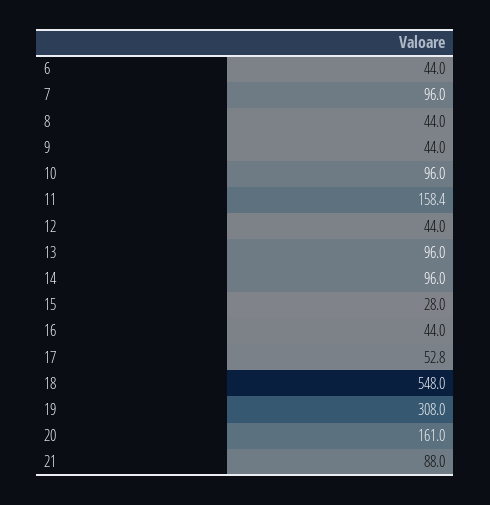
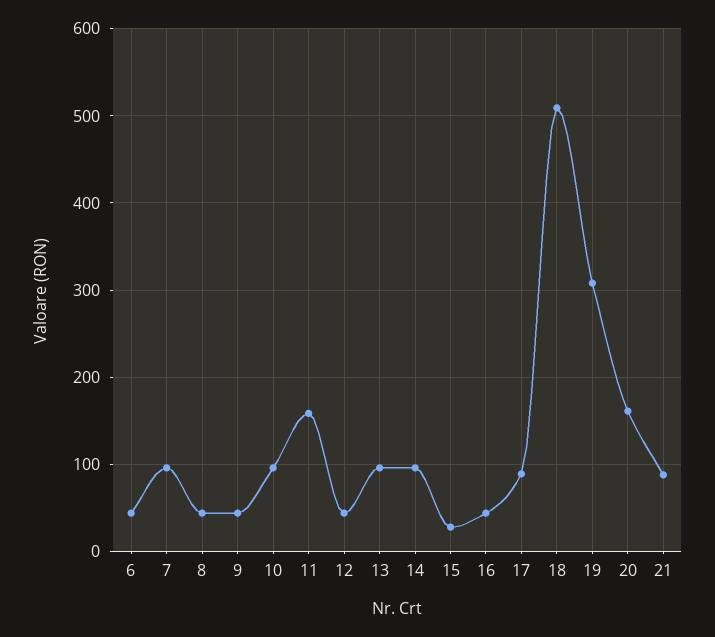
17: 52.8 -> 90
18: 548 -> 510

